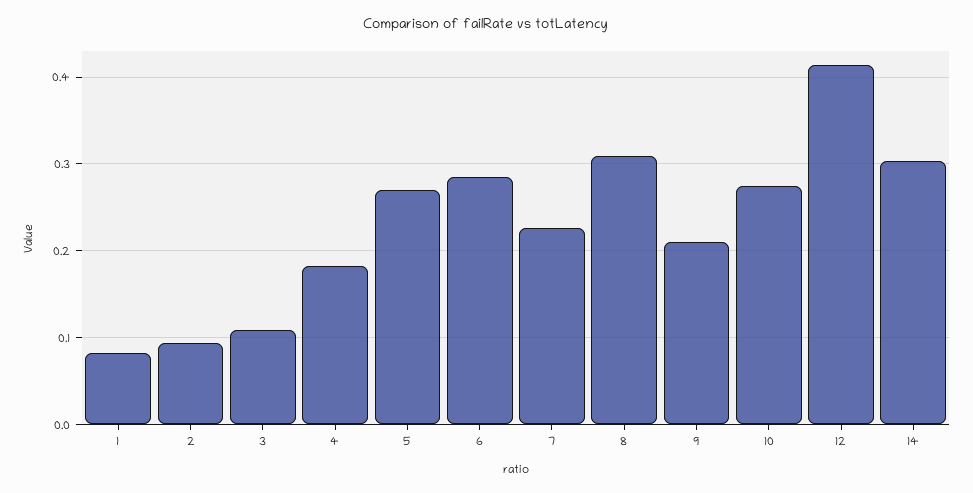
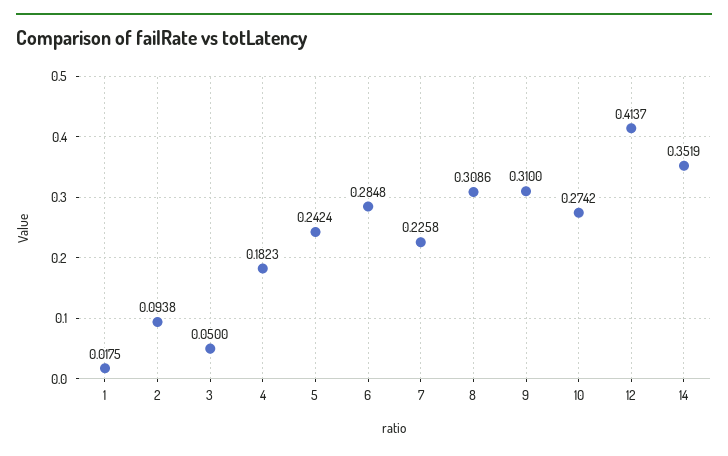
1: 0.08 -> 0.0175
3: 0.11 -> 0.05
5: 0.27 -> 0.2424
9: 0.21 -> 0.31
14: 0.3 -> 0.3519

